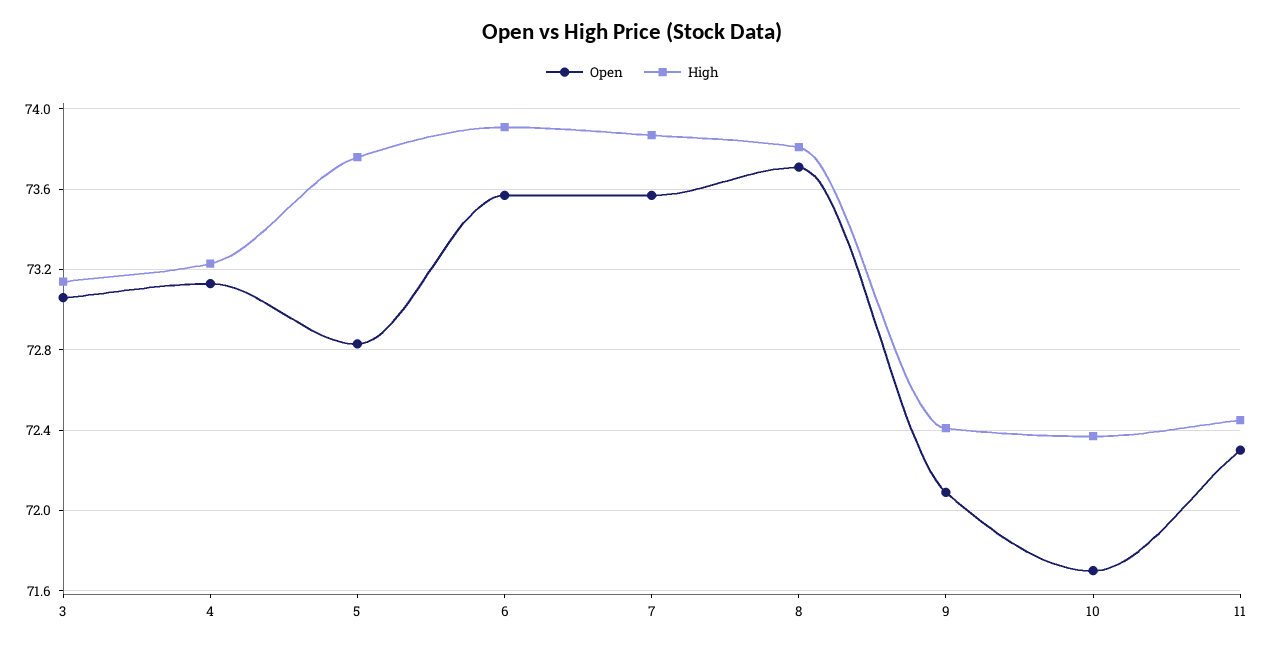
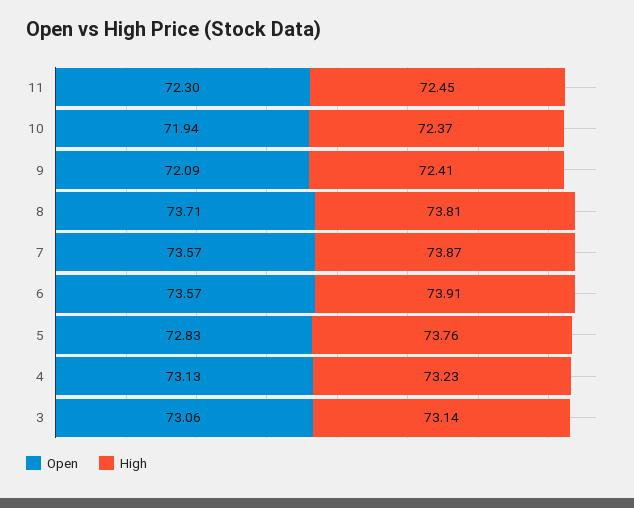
Open, 10: 71.7 -> 71.94

